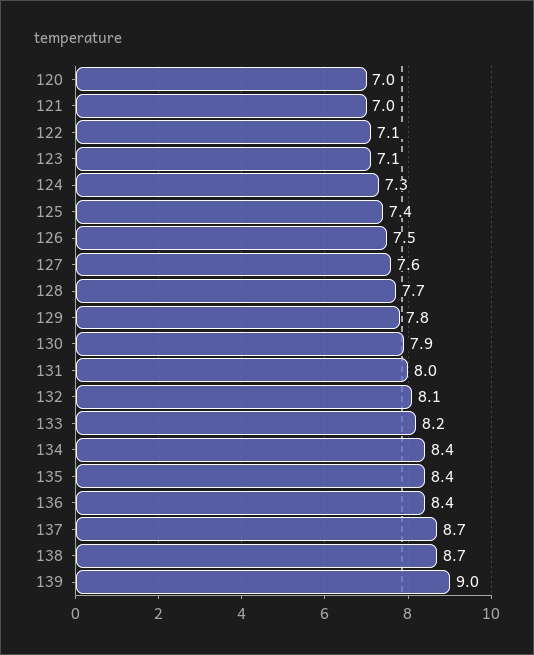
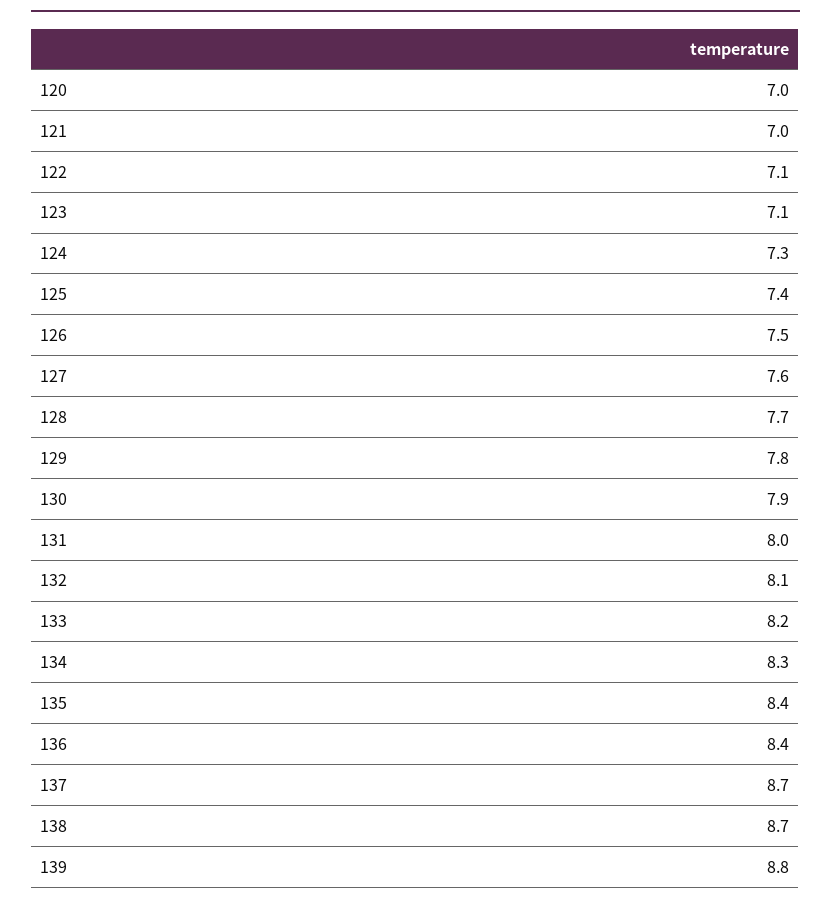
134: 8.4 -> 8.3
139: 9 -> 8.8

